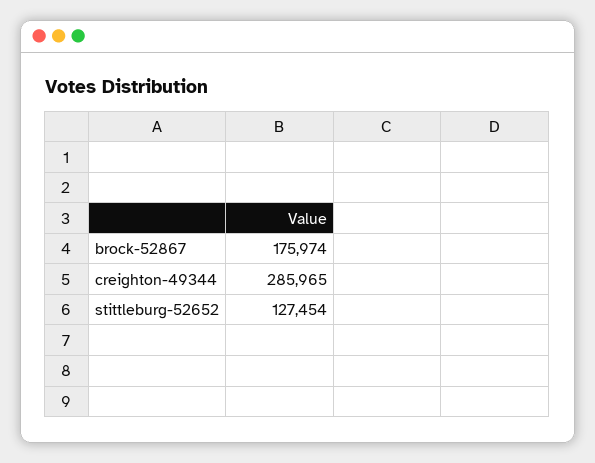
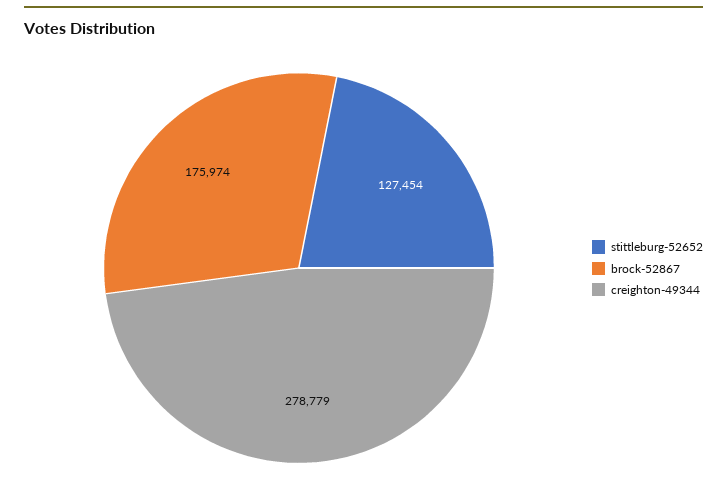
creighton-49344: 285965 -> 278779

